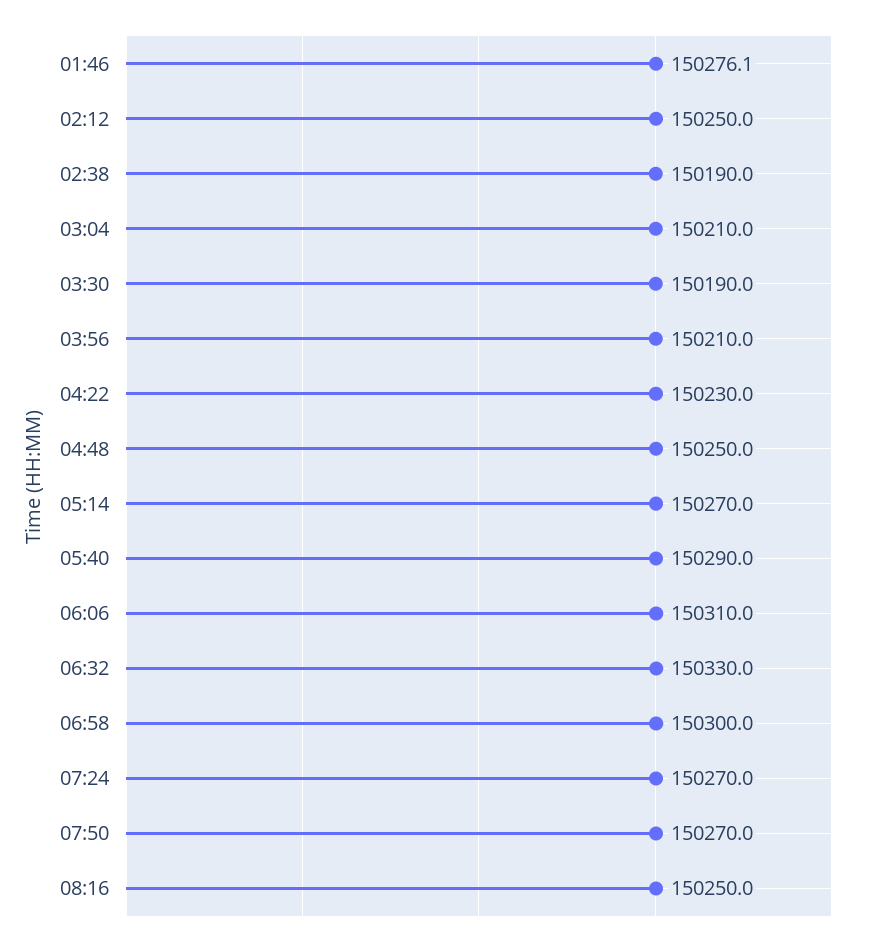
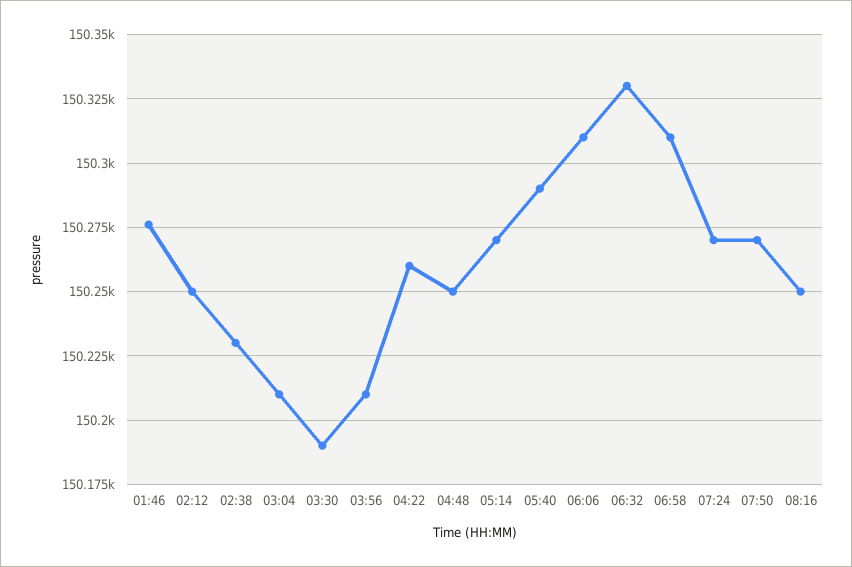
02:38: 150190 -> 150230
04:22: 150230 -> 150260
06:58: 150300 -> 150310

